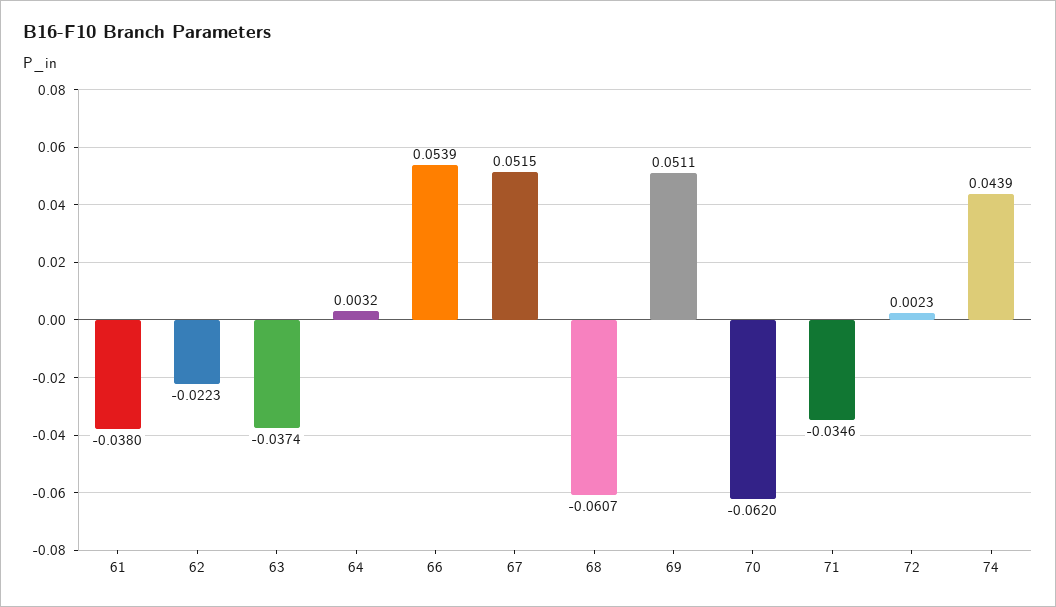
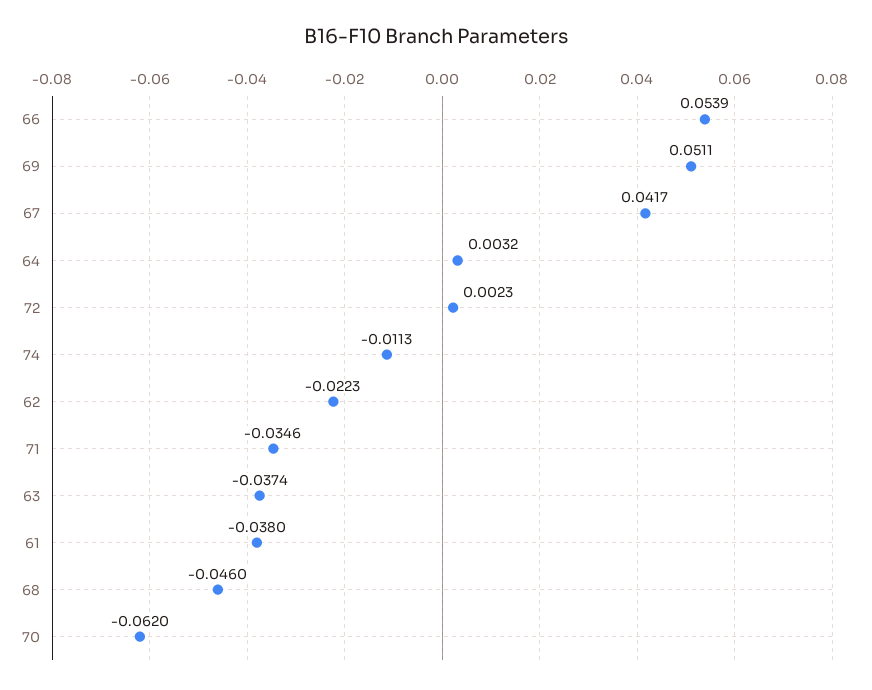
67: 0.0515 -> 0.0417
68: -0.0607 -> -0.046
74: 0.0439 -> -0.0113

